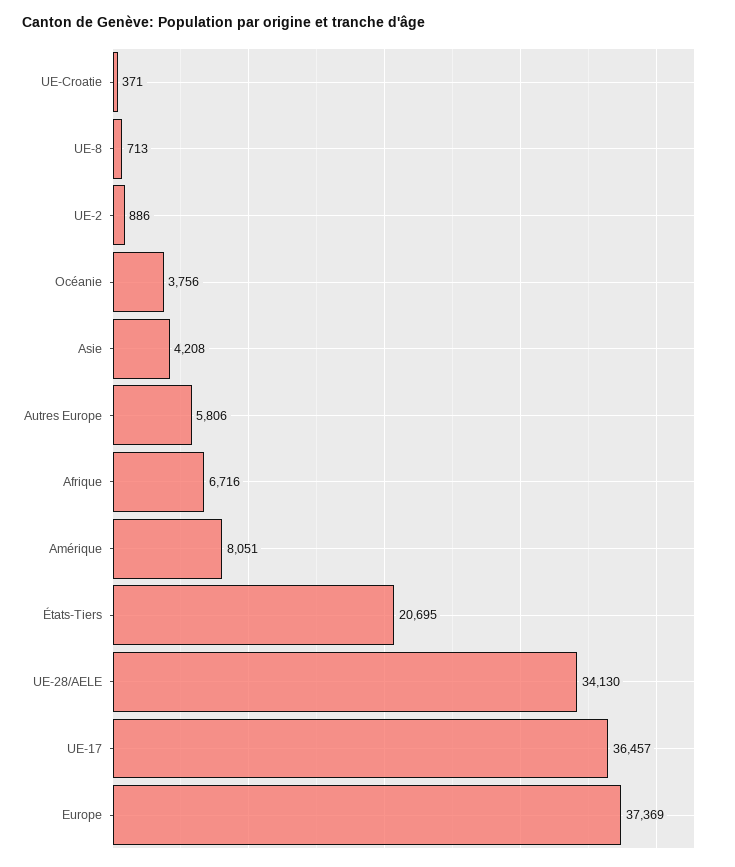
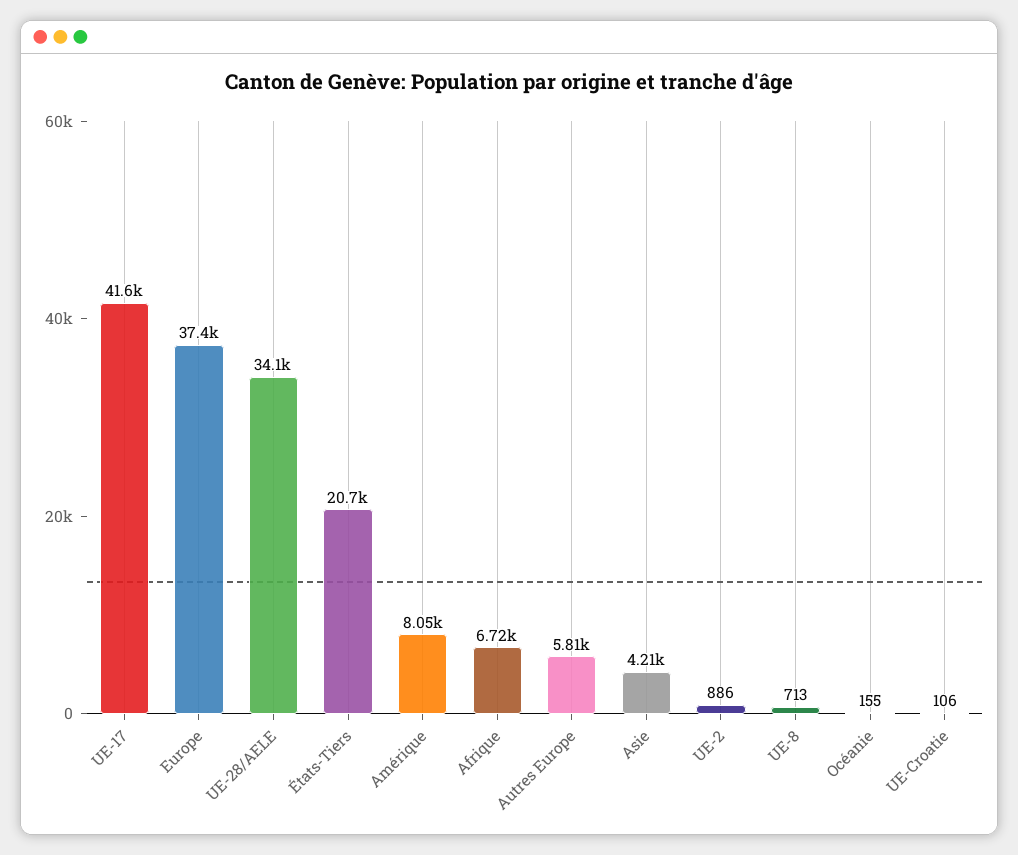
UE-Croatie: 371 -> 106
Océanie: 3756 -> 155
UE-17: 36457 -> 41600

